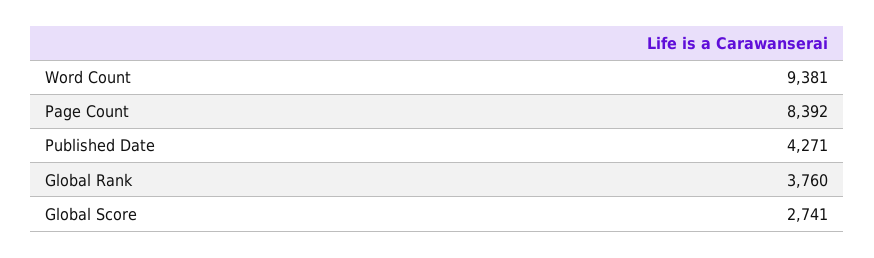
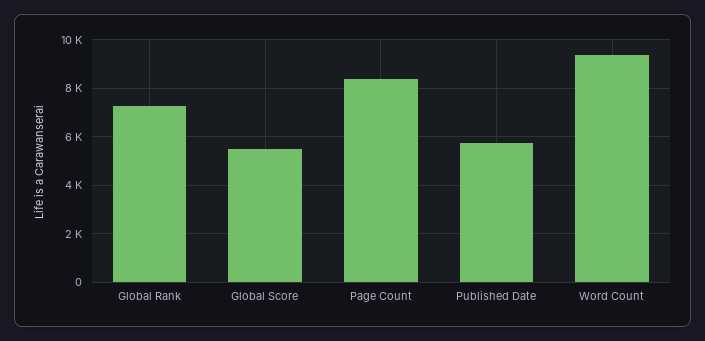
Published Date: 4271 -> 5750
Global Rank: 3760 -> 7250
Global Score: 2741 -> 5500

